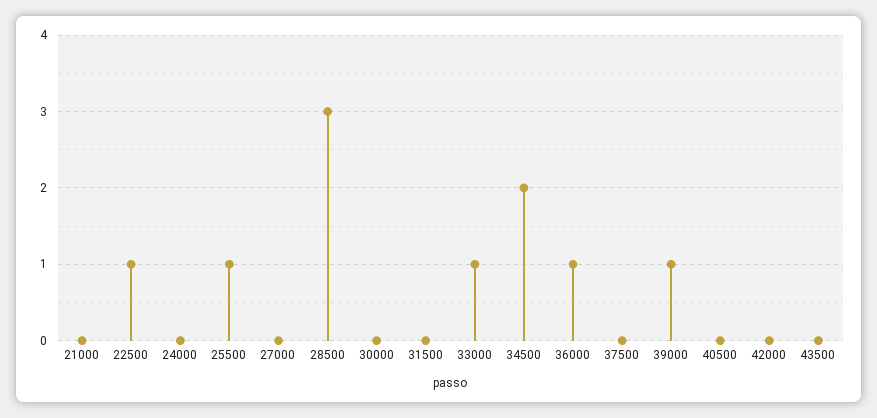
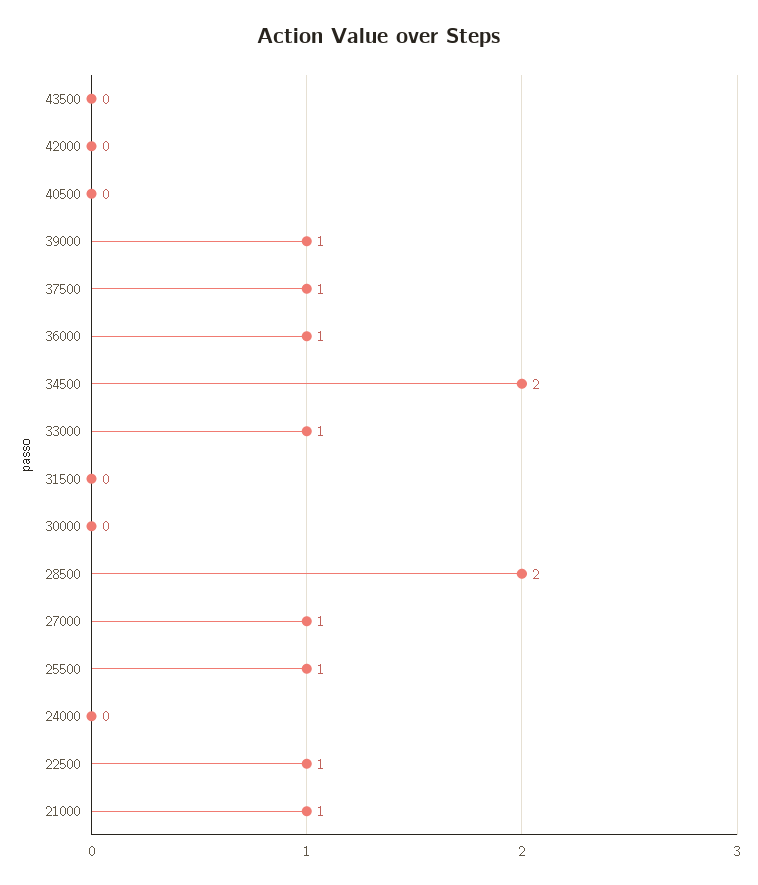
21000: 0 -> 1
27000: 0 -> 1
28500: 3 -> 2
37500: 0 -> 1

